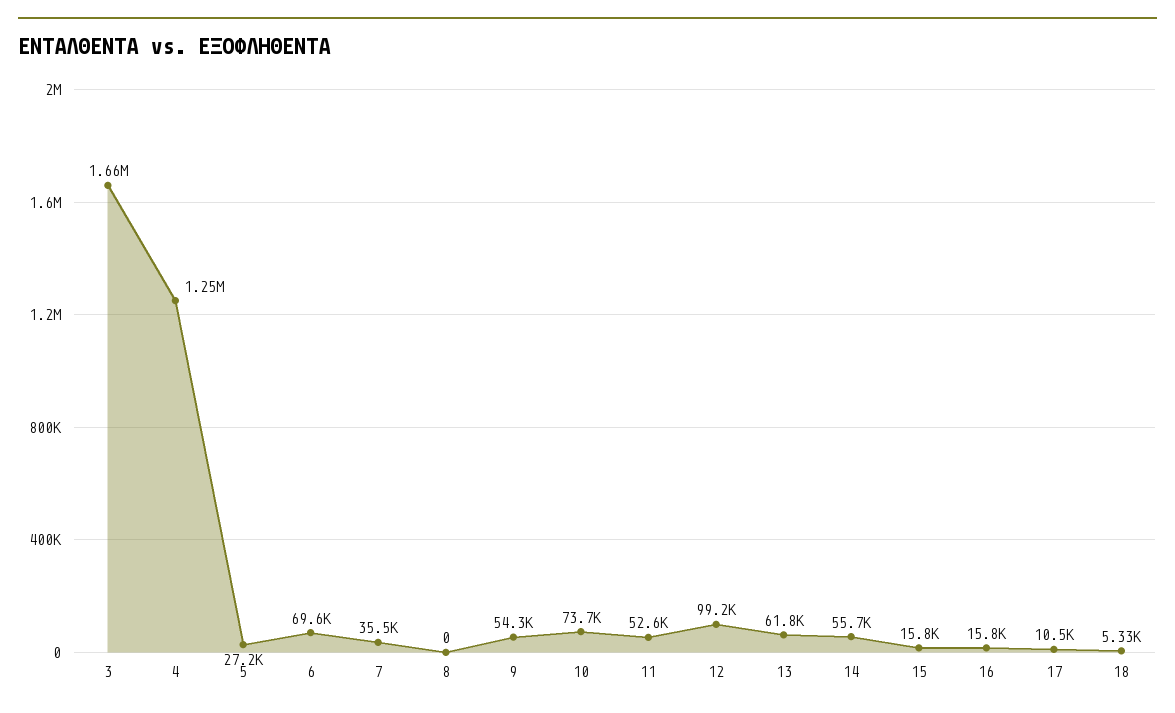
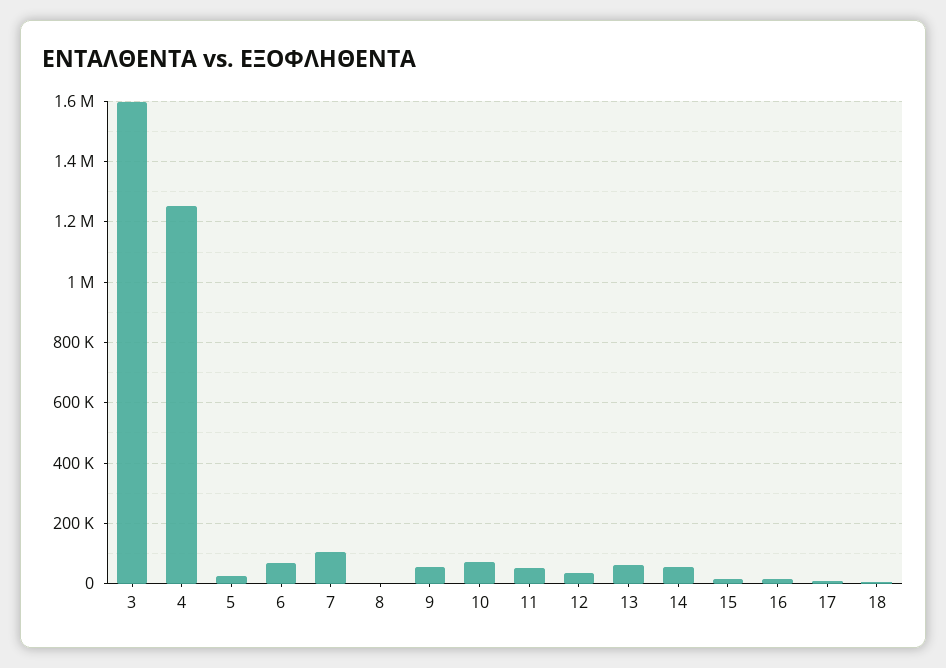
3: 1660000 -> 1600000
7: 35500 -> 100000
12: 99200 -> 40000

